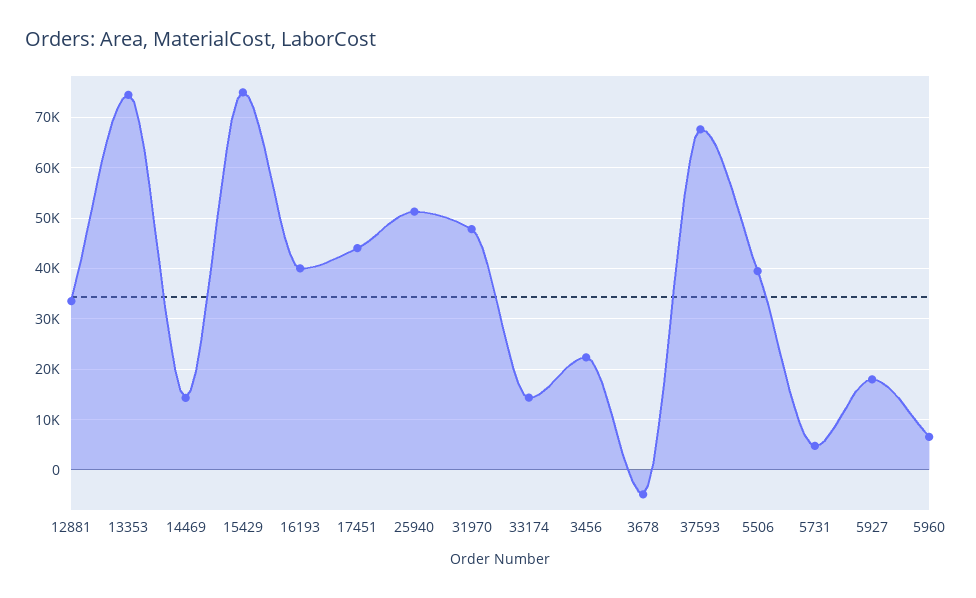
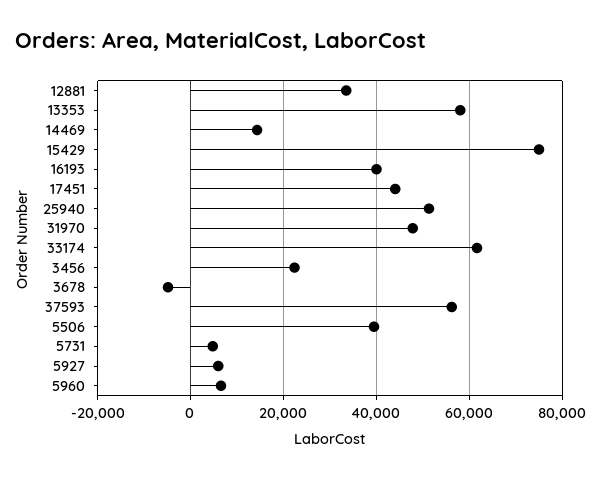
13353: 74000 -> 58000
33174: 14000 -> 62000
37593: 68000 -> 56000
5927: 18000 -> 6000

